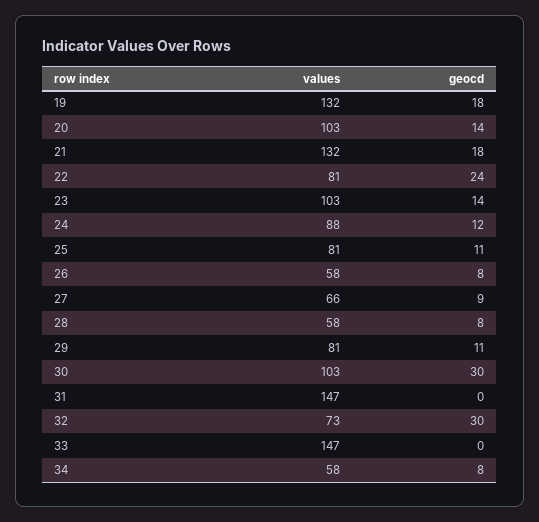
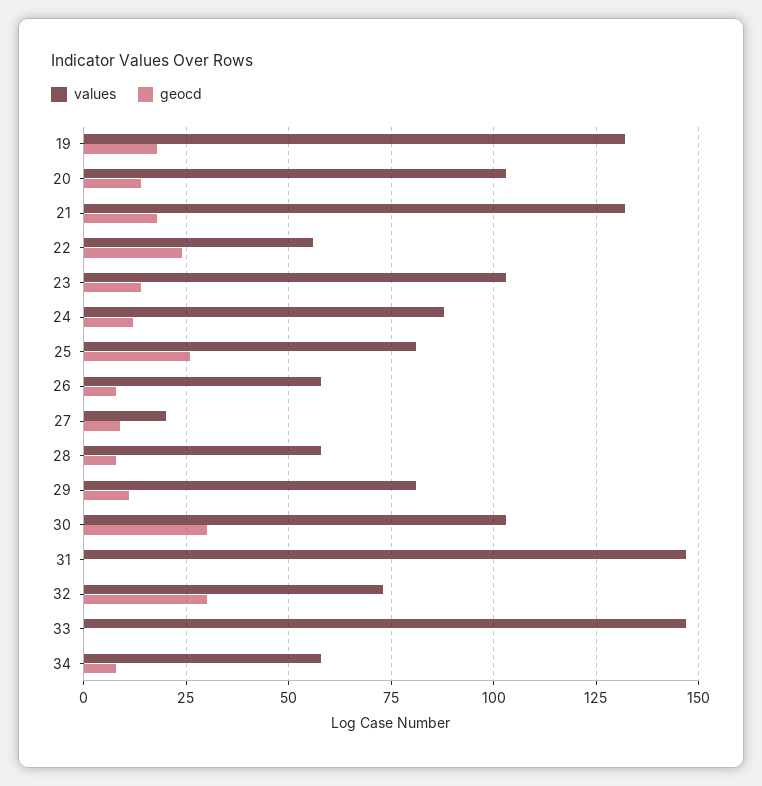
values, 22: 81 -> 55
geocd, 25: 11 -> 25
values, 27: 66 -> 20

